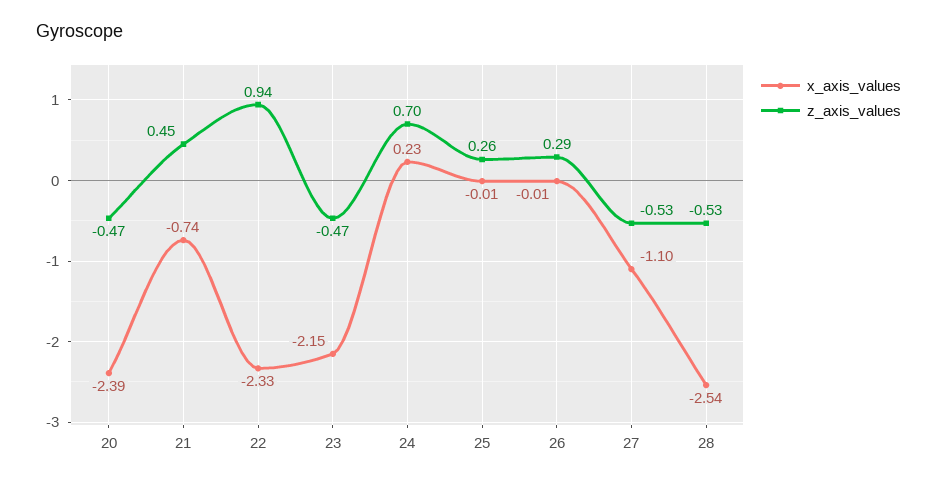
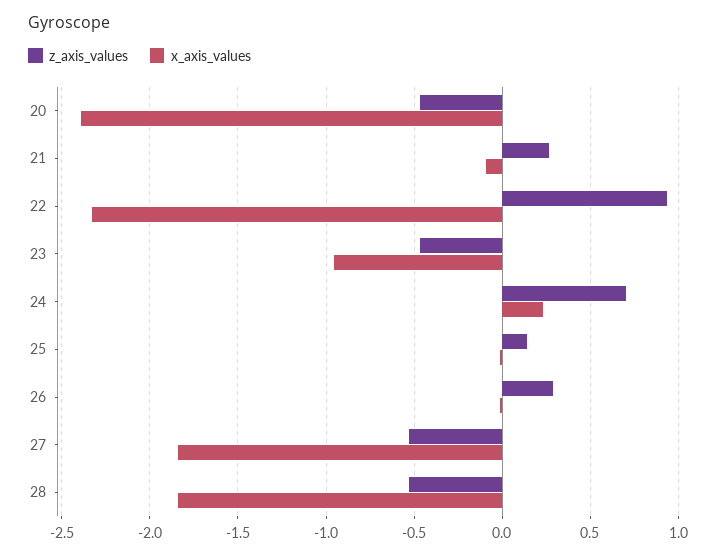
x_axis_values, 21: -0.74 -> -0.1
z_axis_values, 21: 0.45 -> 0.25
x_axis_values, 23: -2.15 -> -0.95
z_axis_values, 25: 0.26 -> 0.15
x_axis_values, 27: -1.1 -> -1.85
x_axis_values, 28: -2.54 -> -1.85

